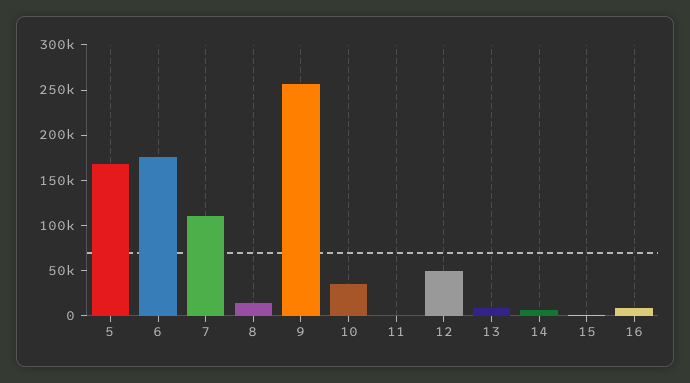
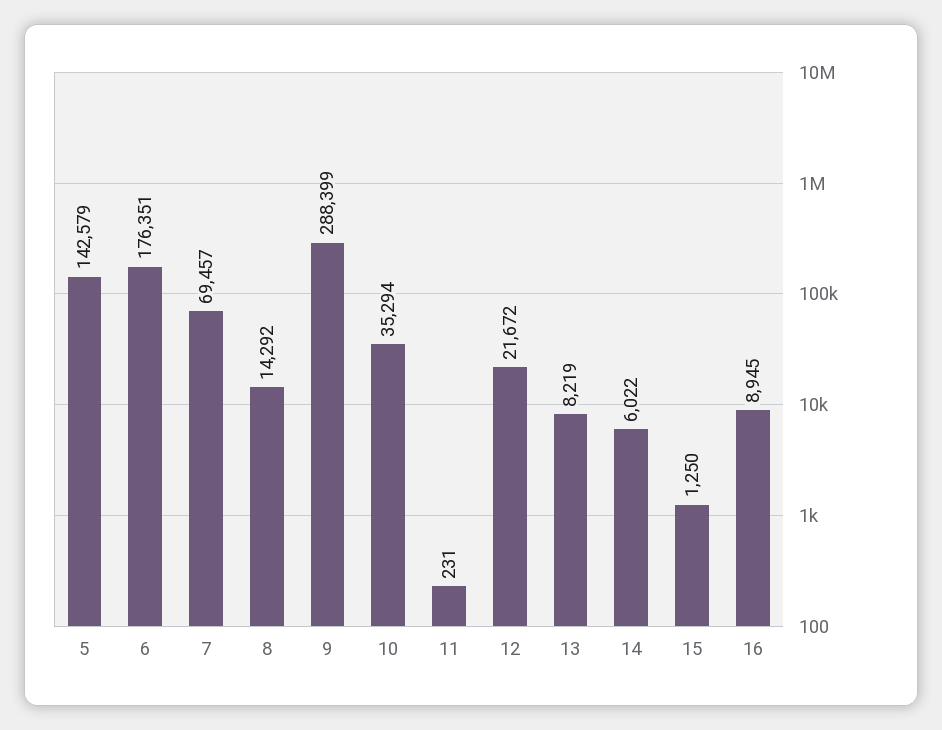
5: 170000 -> 142579
7: 110000 -> 69457
9: 260000 -> 288399
12: 50000 -> 21672

